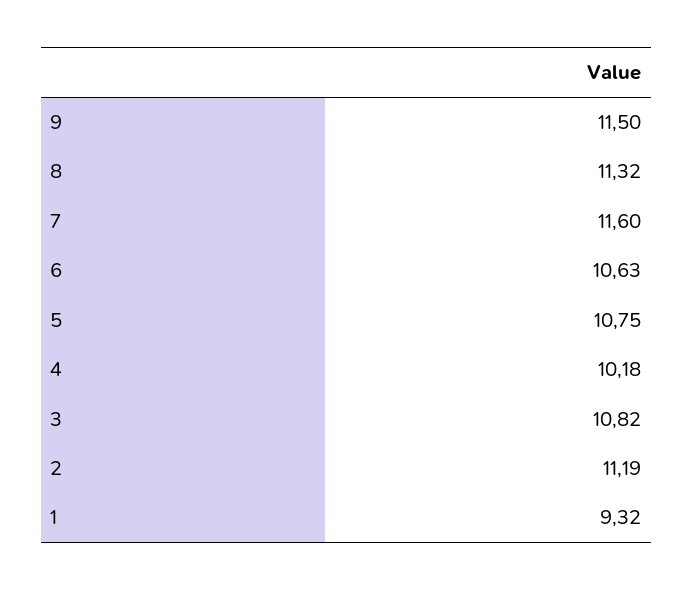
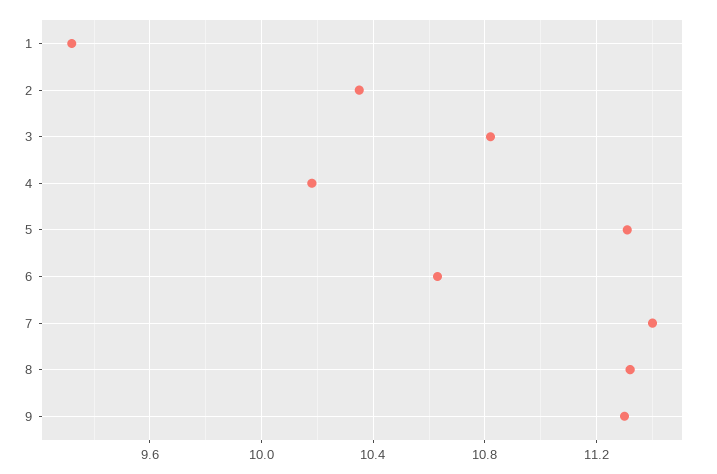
9: 11.5 -> 11.3
7: 11.6 -> 11.4
5: 10.75 -> 11.3
2: 11.19 -> 10.35

